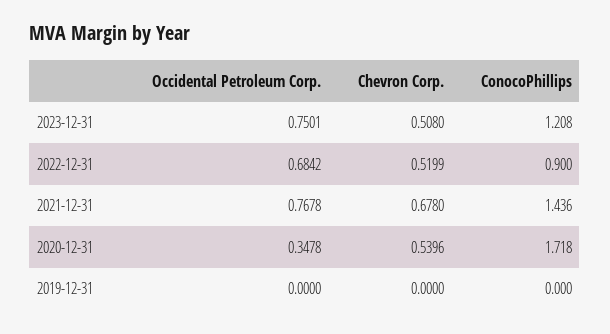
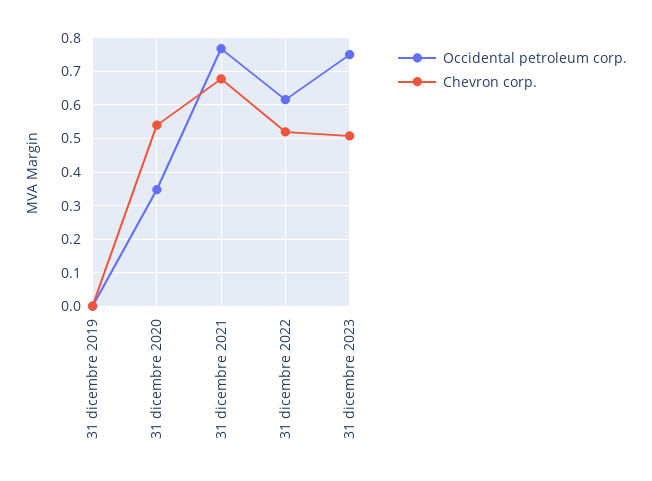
ConocoPhillips, 2023-12-31: 1.208 -> none
Occidental Petroleum Corp., 2022-12-31: 0.6842 -> 0.62
ConocoPhillips, 2022-12-31: 0.9 -> none
ConocoPhillips, 2021-12-31: 1.436 -> none
ConocoPhillips, 2020-12-31: 1.718 -> none
ConocoPhillips, 2019-12-31: 0 -> none

